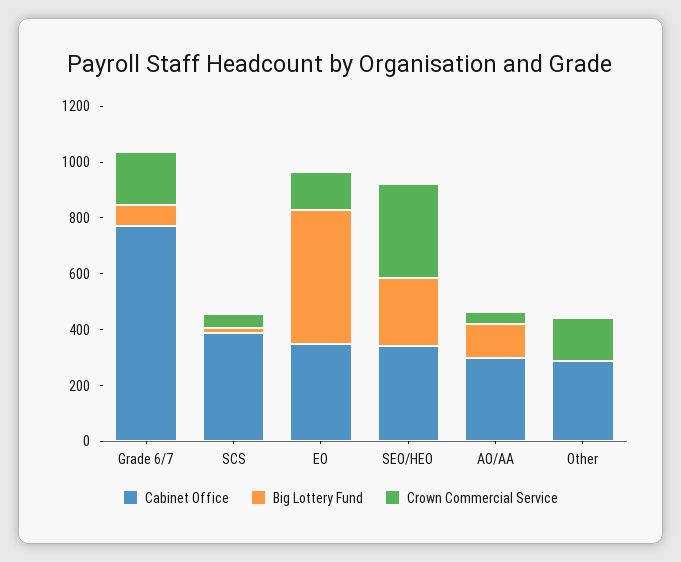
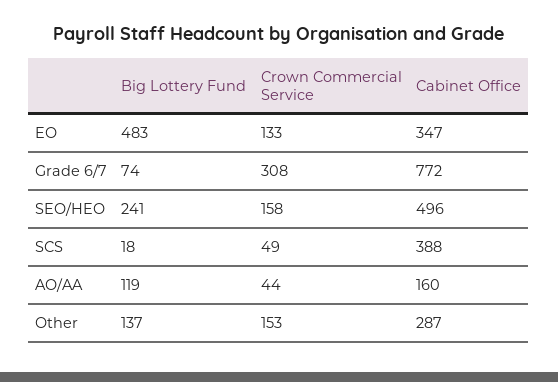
Crown Commercial Service, Grade 6/7: 200 -> 308
Cabinet Office, SEO/HEO: 350 -> 496
Crown Commercial Service, SEO/HEO: 350 -> 158
Cabinet Office, AO/AA: 300 -> 160
Big Lottery Fund, Other: 0 -> 137

